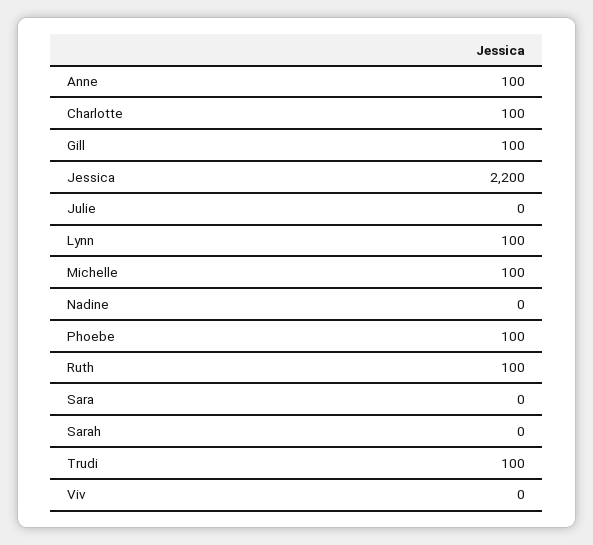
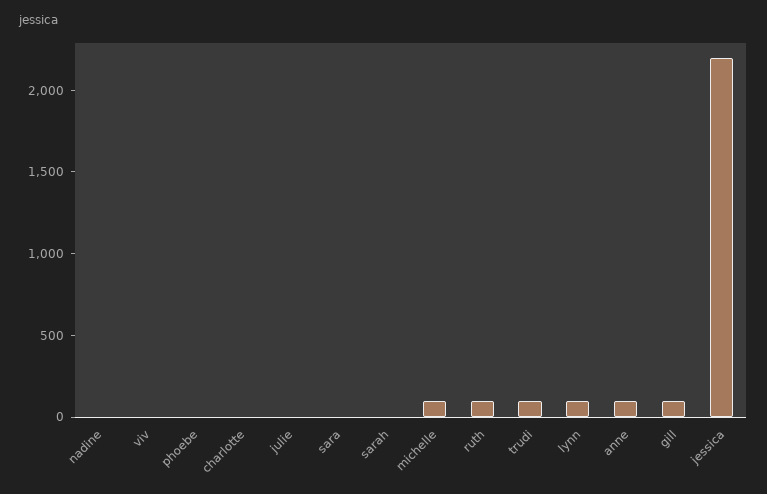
Charlotte: 100 -> 0
Phoebe: 100 -> 0

